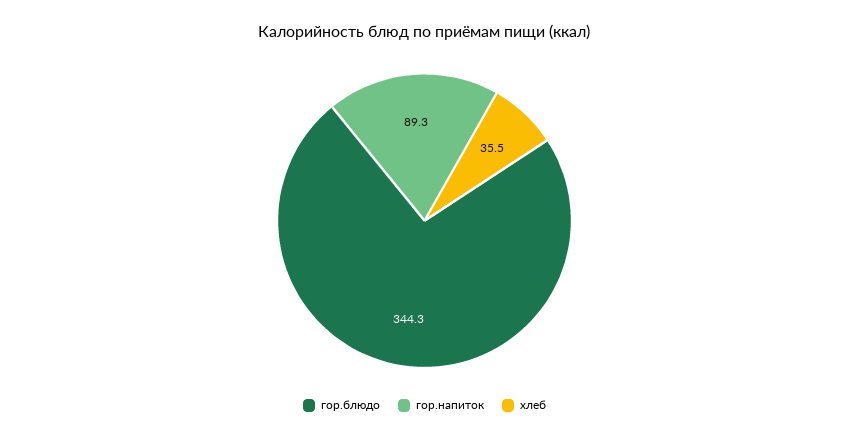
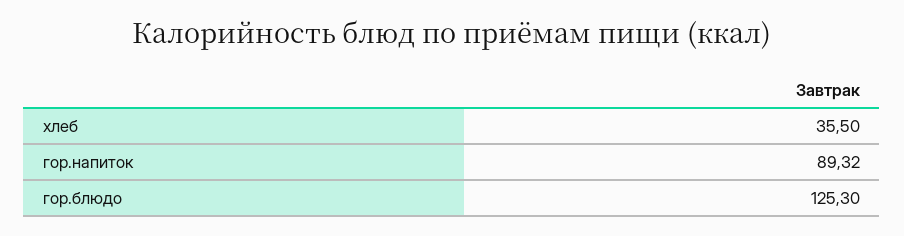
гор.блюдо: 344.3 -> 125.3

